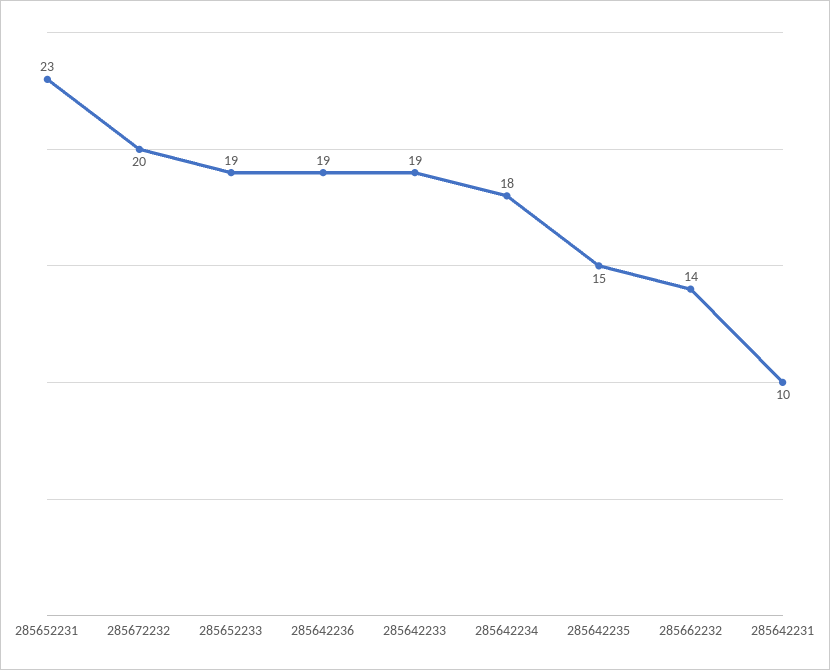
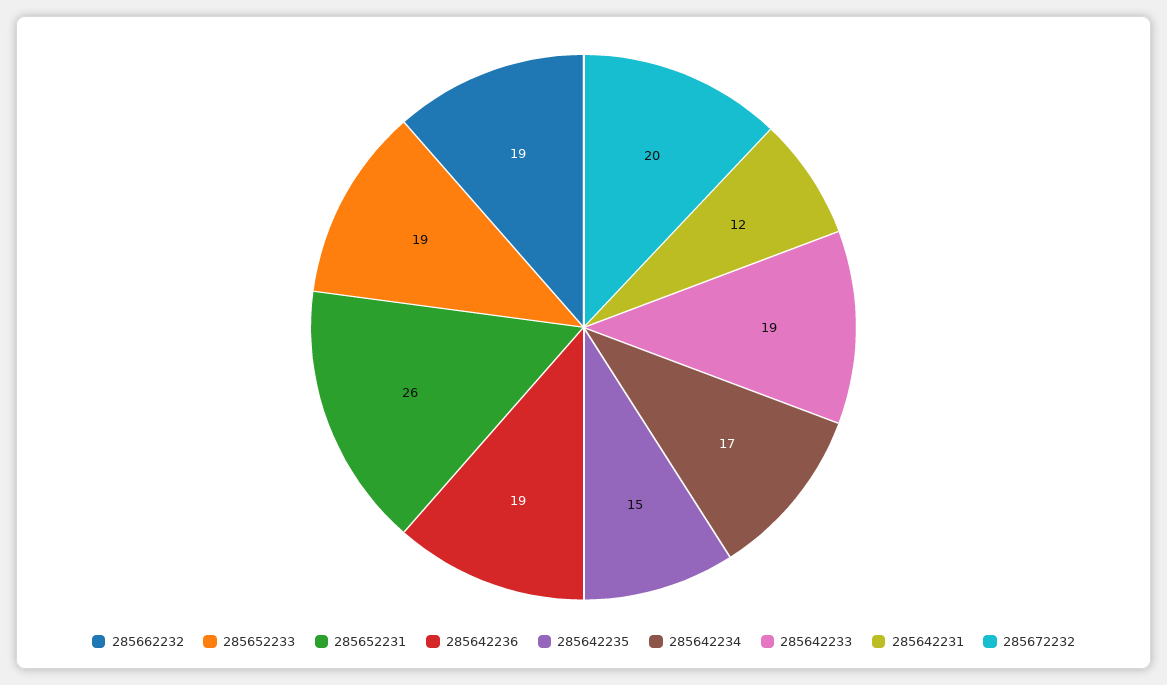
285652231: 23 -> 26
285642234: 18 -> 17
285662232: 14 -> 19
285642231: 10 -> 12

